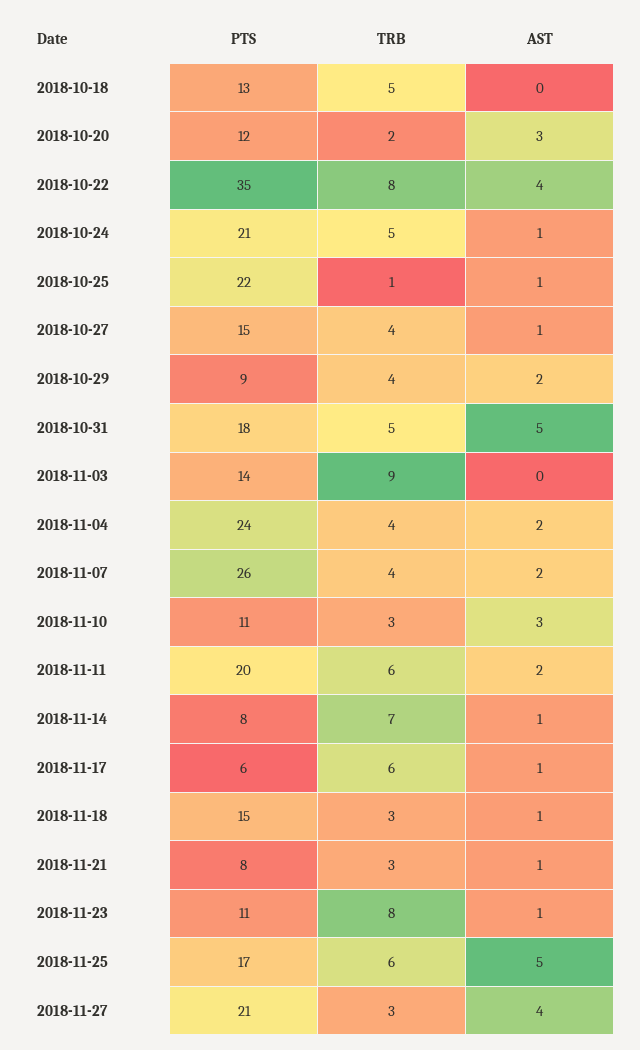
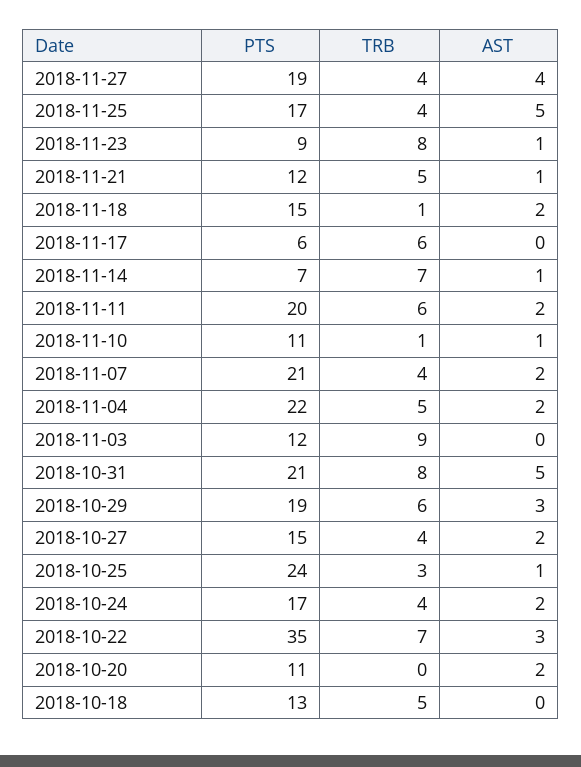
PTS, 2018-10-20: 12 -> 11
TRB, 2018-10-20: 2 -> 0
AST, 2018-10-20: 3 -> 2
TRB, 2018-10-22: 8 -> 7
AST, 2018-10-22: 4 -> 3
PTS, 2018-10-24: 21 -> 17
TRB, 2018-10-24: 5 -> 4
AST, 2018-10-24: 1 -> 2
PTS, 2018-10-25: 22 -> 24
TRB, 2018-10-25: 1 -> 3
AST, 2018-10-27: 1 -> 2
PTS, 2018-10-29: 9 -> 19
TRB, 2018-10-29: 4 -> 6
AST, 2018-10-29: 2 -> 3
PTS, 2018-10-31: 18 -> 21
TRB, 2018-10-31: 5 -> 8
PTS, 2018-11-03: 14 -> 12
PTS, 2018-11-04: 24 -> 22
TRB, 2018-11-04: 4 -> 5
PTS, 2018-11-07: 26 -> 21
TRB, 2018-11-10: 3 -> 1
AST, 2018-11-10: 3 -> 1
PTS, 2018-11-14: 8 -> 7
AST, 2018-11-17: 1 -> 0
TRB, 2018-11-18: 3 -> 1
AST, 2018-11-18: 1 -> 2
PTS, 2018-11-21: 8 -> 12
TRB, 2018-11-21: 3 -> 5
PTS, 2018-11-23: 11 -> 9
TRB, 2018-11-25: 6 -> 4
PTS, 2018-11-27: 21 -> 19
TRB, 2018-11-27: 3 -> 4

